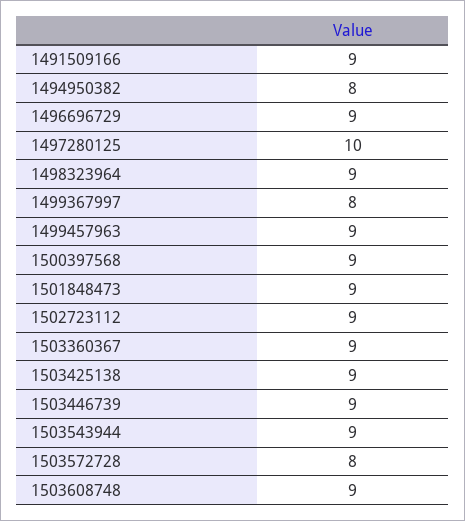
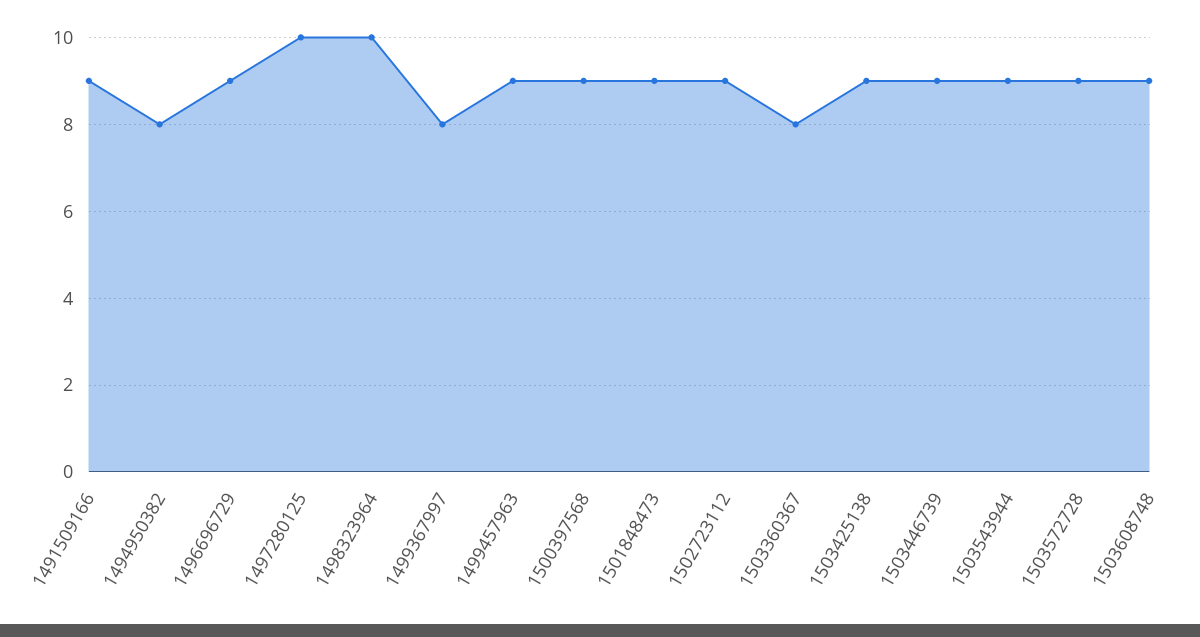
1498323964: 9 -> 10
1503360367: 9 -> 8
1503572728: 8 -> 9

